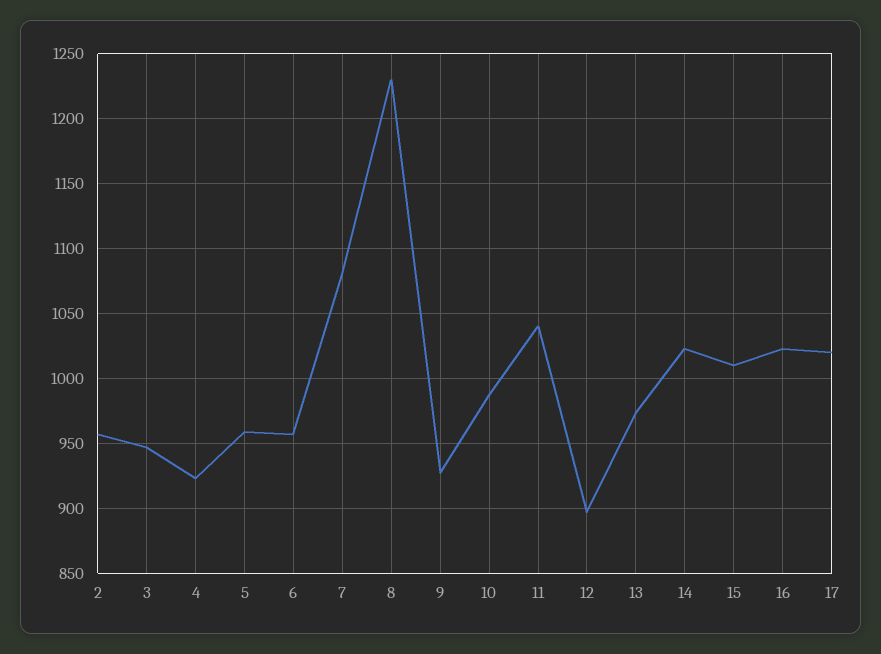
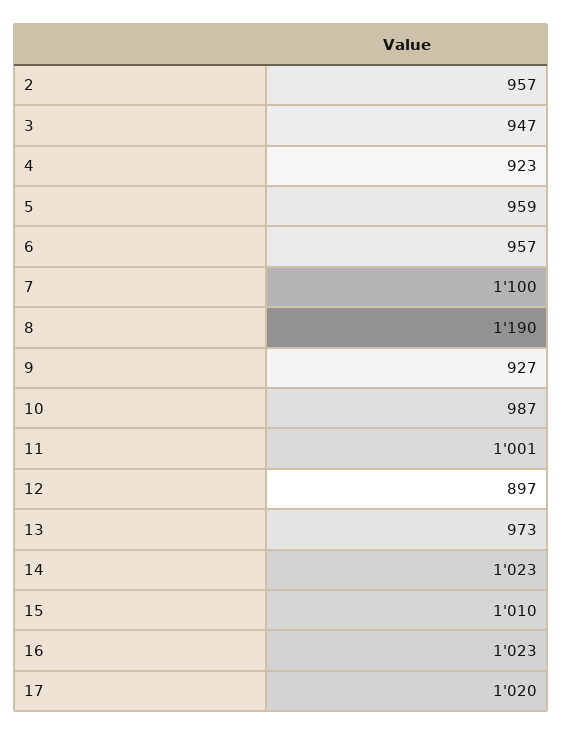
7: 1080 -> 1100
8: 1230 -> 1190
11: 1040 -> 1001

